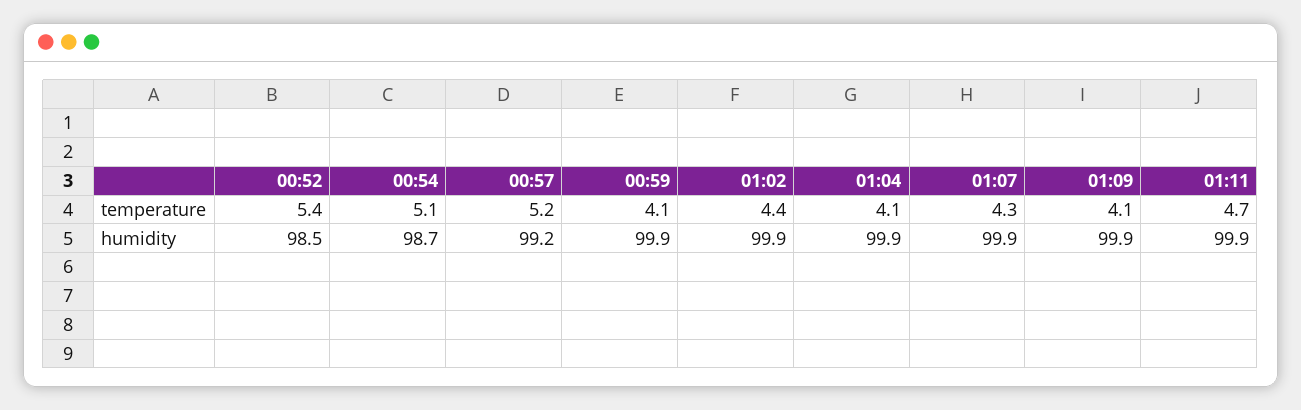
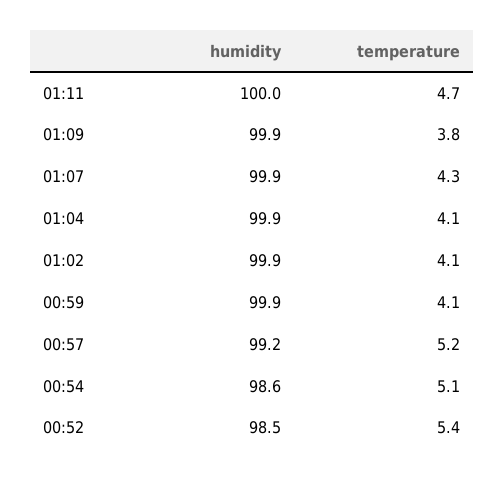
01:02, temperature: 4.4 -> 4.1
01:09, temperature: 4.1 -> 3.8
00:54, humidity: 98.7 -> 98.6
01:11, humidity: 99.9 -> 100

